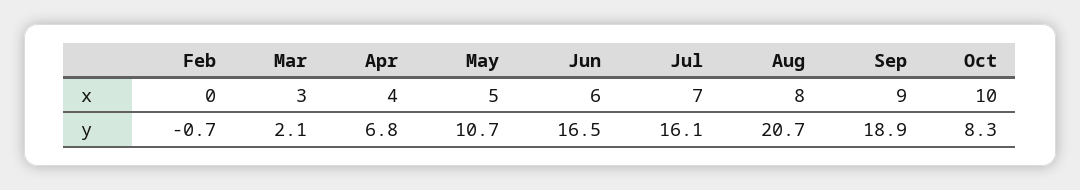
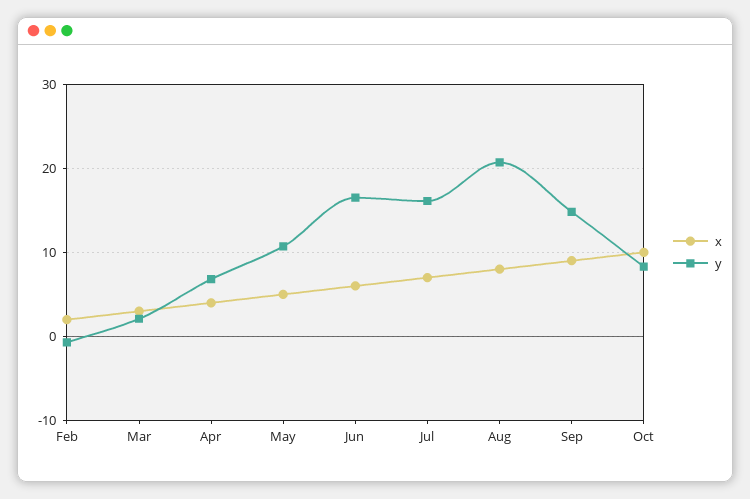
x, Feb: 0 -> 2
y, Sep: 18.9 -> 15

